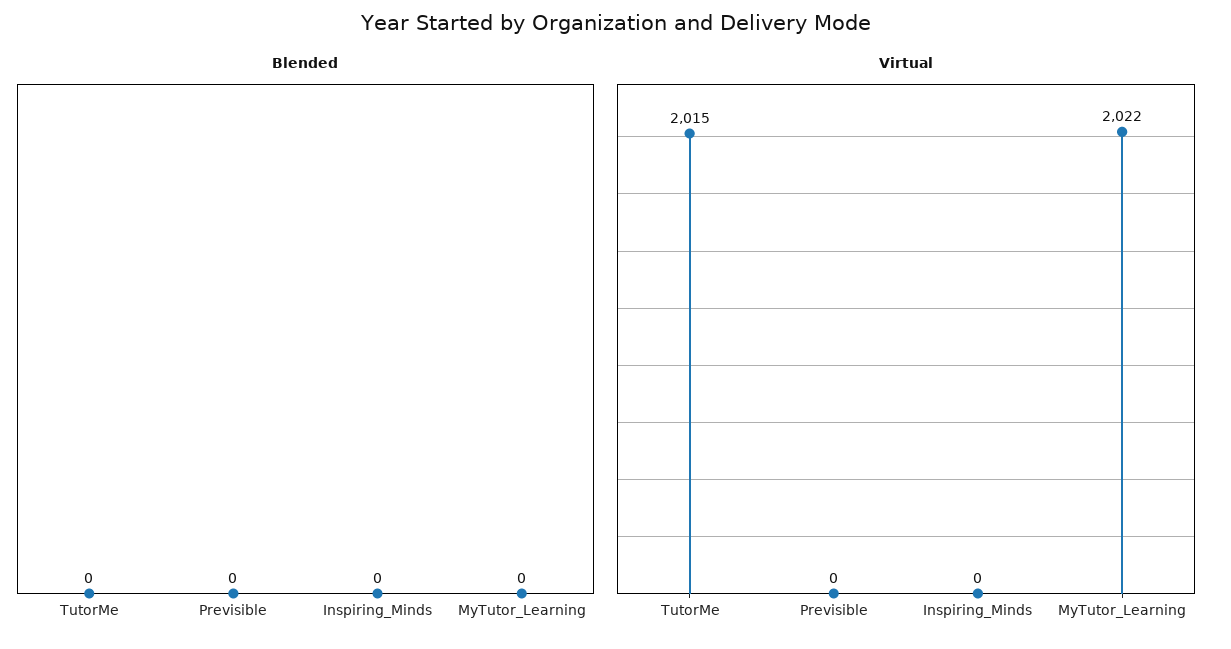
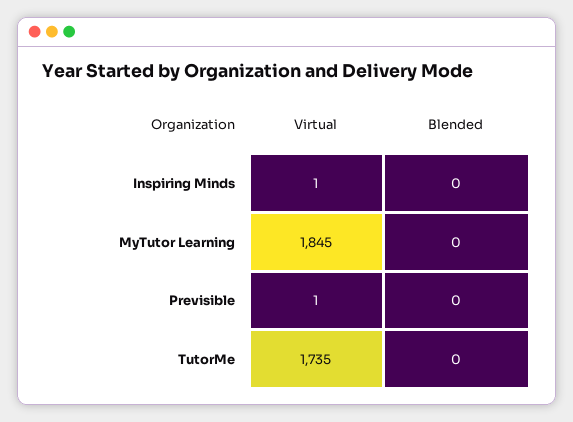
Virtual, TutorMe: 2015 -> 1735
Virtual, Previsible: 0 -> 1
Virtual, Inspiring_Minds: 0 -> 1
Virtual, MyTutor_Learning: 2022 -> 1845

